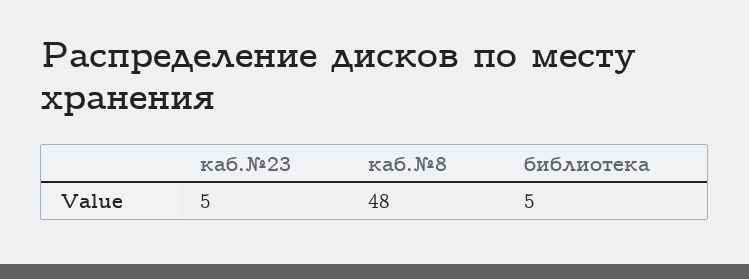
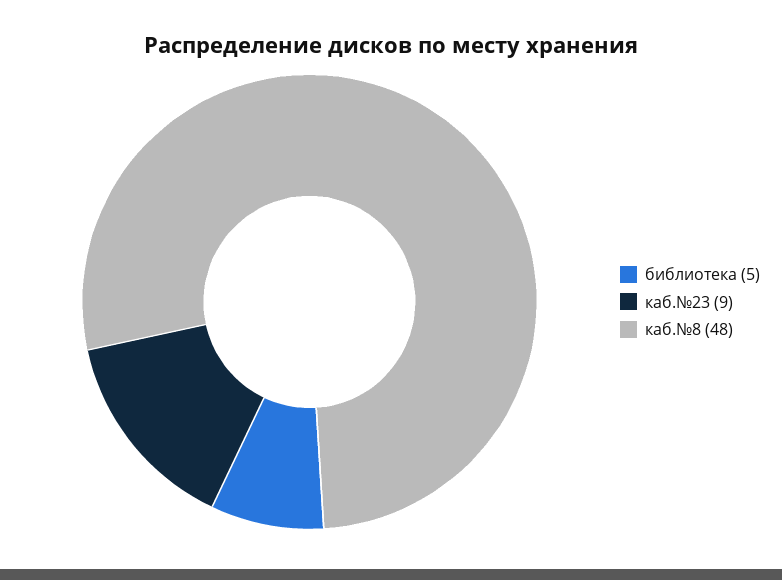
каб.№23: 5 -> 9

